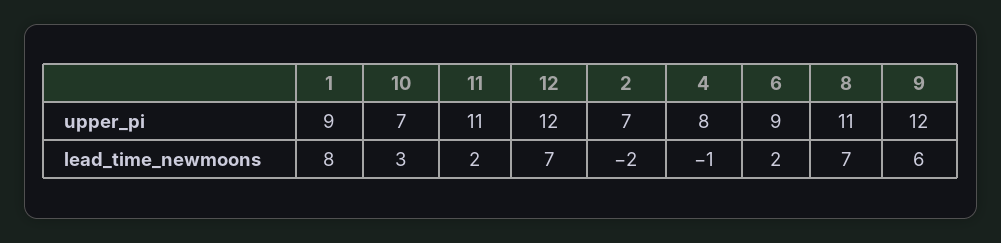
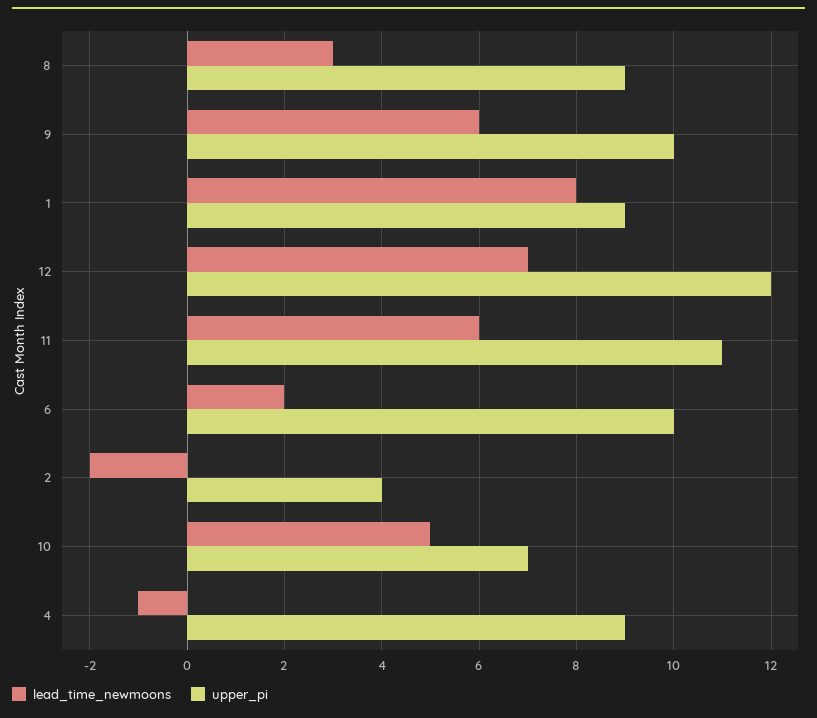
upper_pi, 2: 7 -> 4
upper_pi, 4: 8 -> 9
upper_pi, 6: 9 -> 10
upper_pi, 8: 11 -> 9
upper_pi, 9: 12 -> 10
lead_time_newmoons, 10: 3 -> 5
lead_time_newmoons, 11: 2 -> 6
lead_time_newmoons, 8: 7 -> 3

